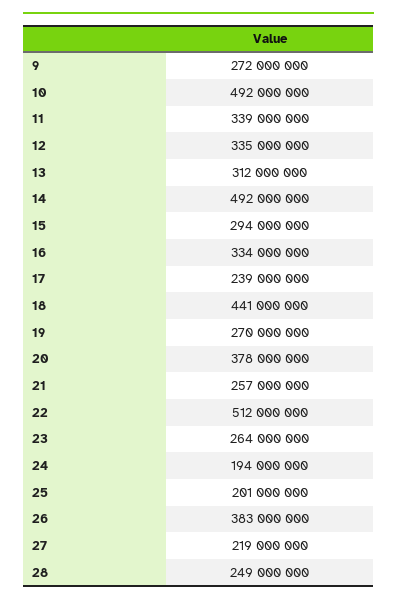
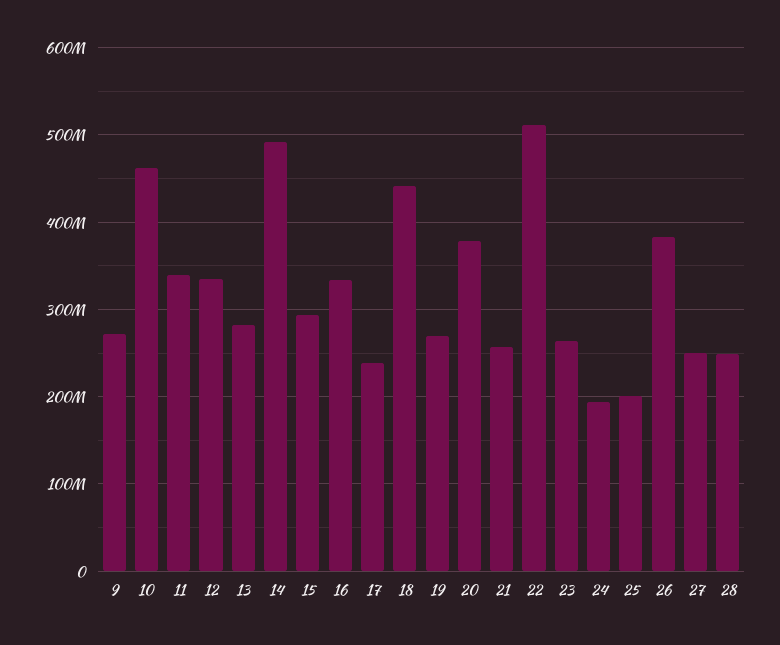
10: 492000000 -> 460000000
13: 312000000 -> 280000000
27: 219000000 -> 250000000

